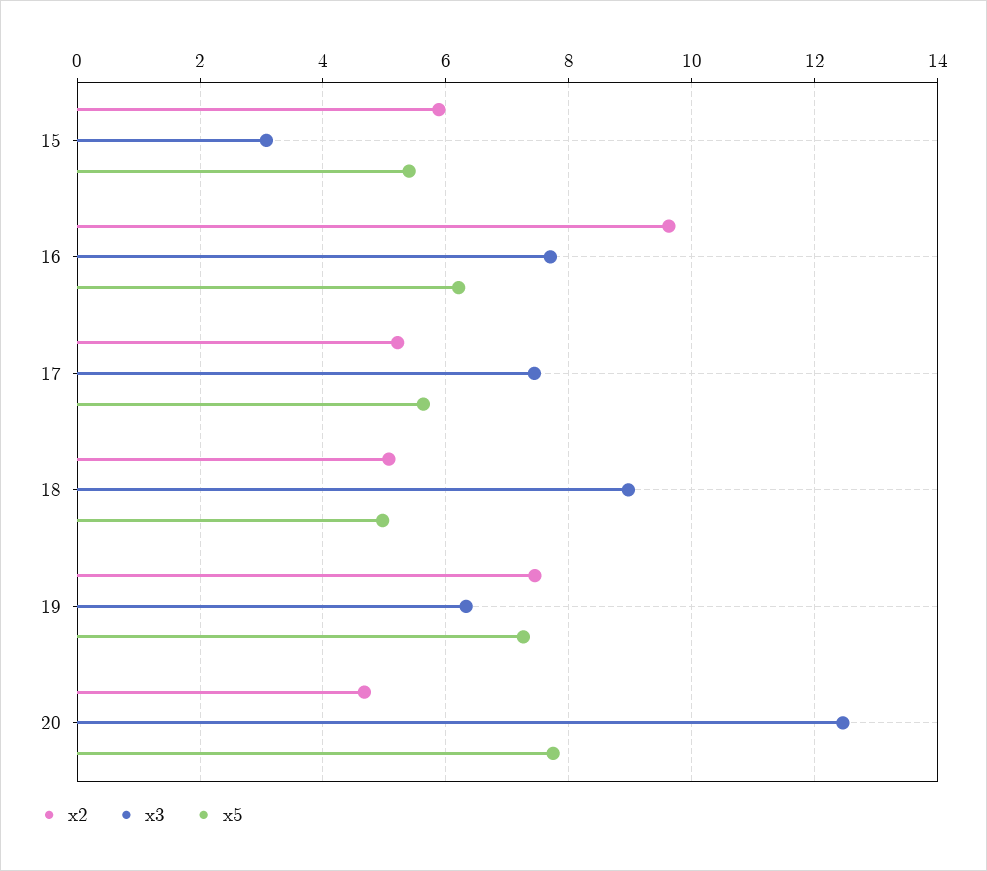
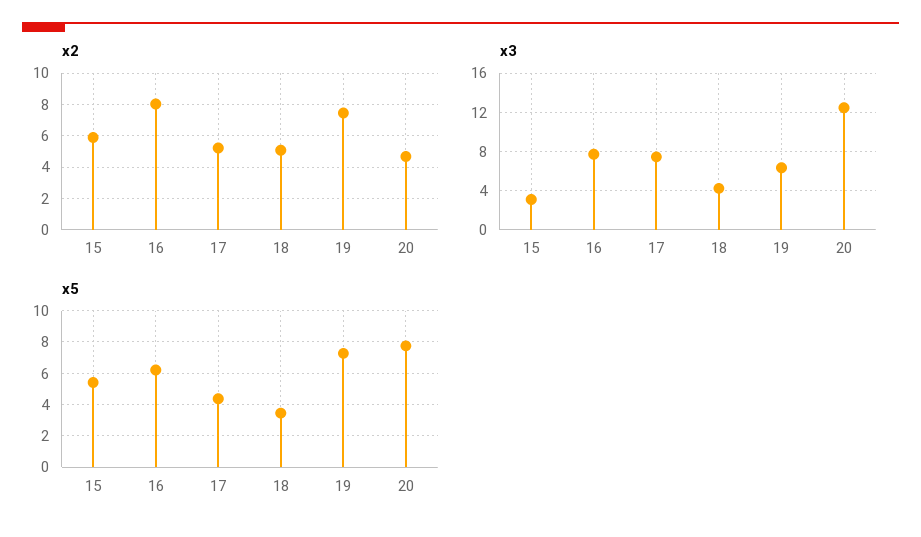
x2, 16: 9.6 -> 8
x5, 17: 5.6 -> 4.5
x3, 18: 9 -> 4
x5, 18: 5 -> 3.5

